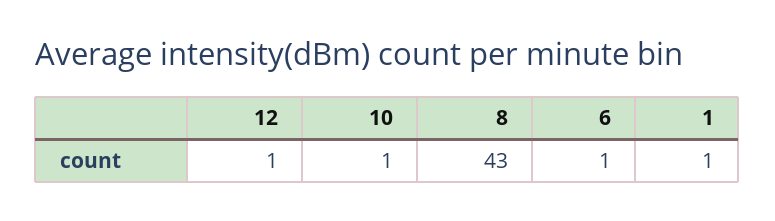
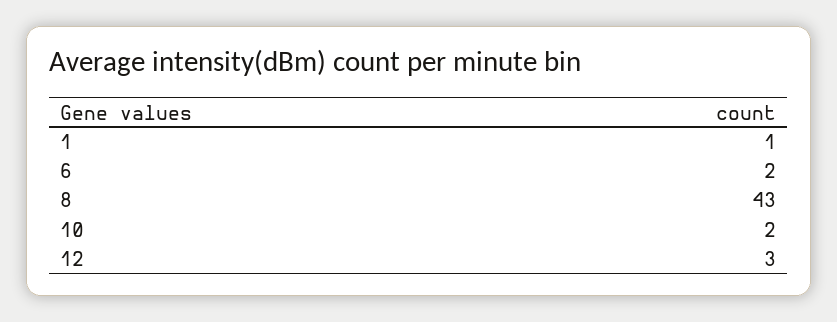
12: 1 -> 3
10: 1 -> 2
6: 1 -> 2

